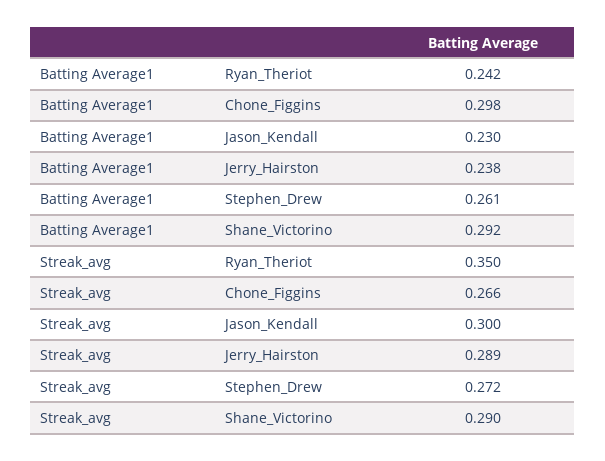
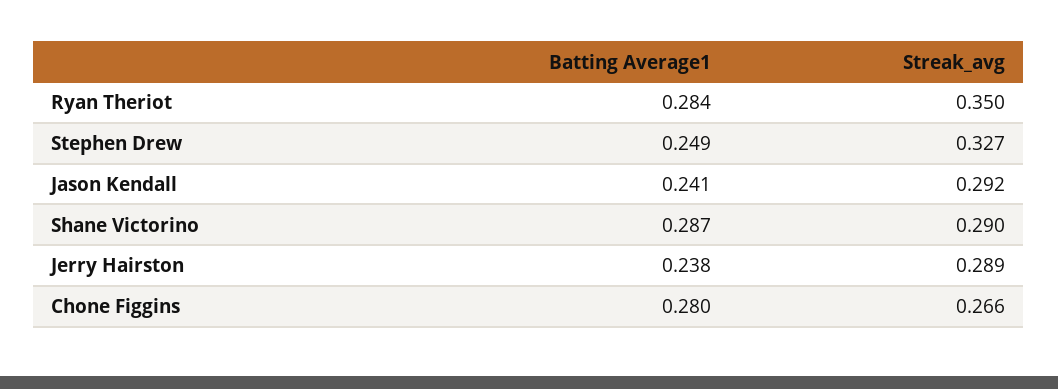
Batting Average1, Ryan_Theriot: 0.242 -> 0.284
Batting Average1, Chone_Figgins: 0.298 -> 0.28
Batting Average1, Jason_Kendall: 0.23 -> 0.241
Batting Average1, Stephen_Drew: 0.261 -> 0.249
Batting Average1, Shane_Victorino: 0.292 -> 0.287
Streak_avg, Jason_Kendall: 0.3 -> 0.292
Streak_avg, Stephen_Drew: 0.272 -> 0.327

